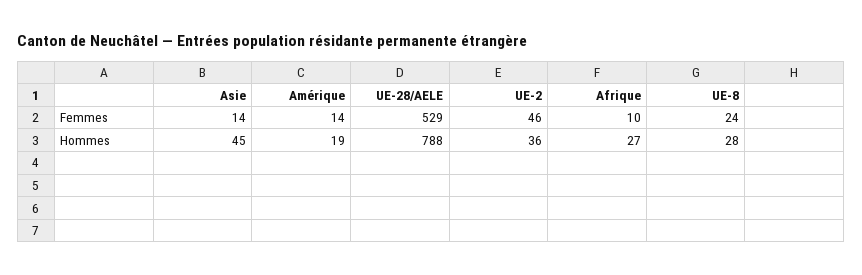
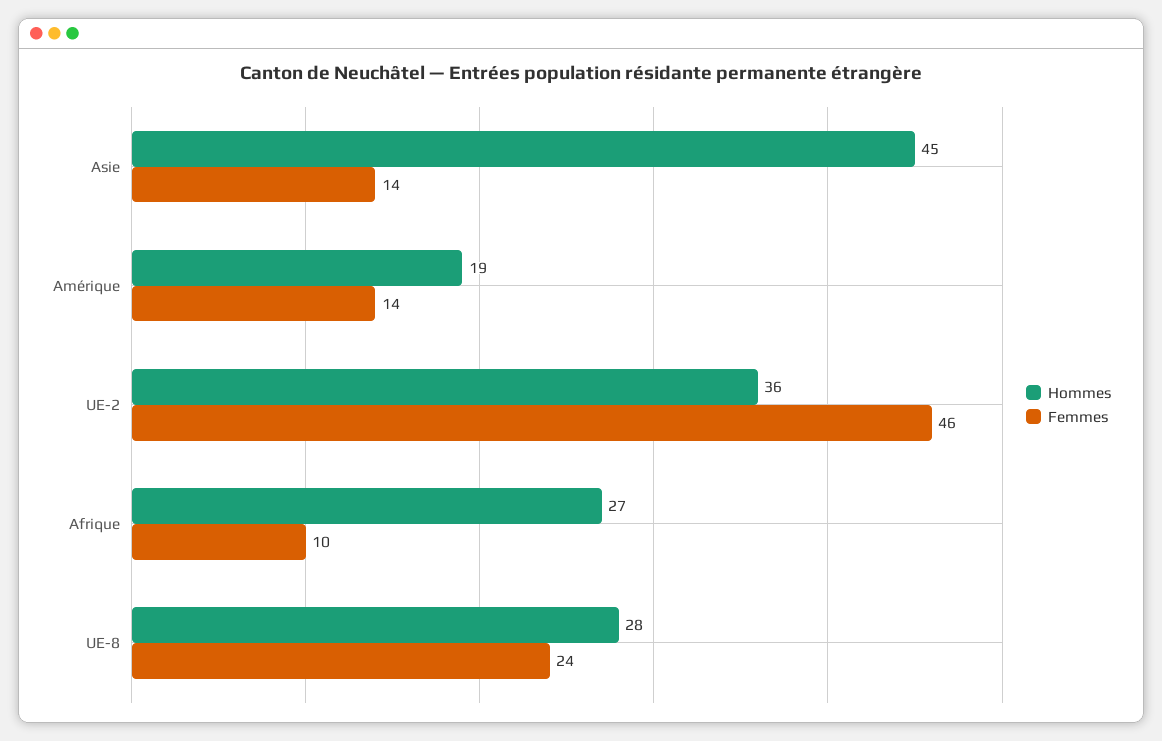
Femmes, UE-28/AELE: 529 -> none
Hommes, UE-28/AELE: 788 -> none

